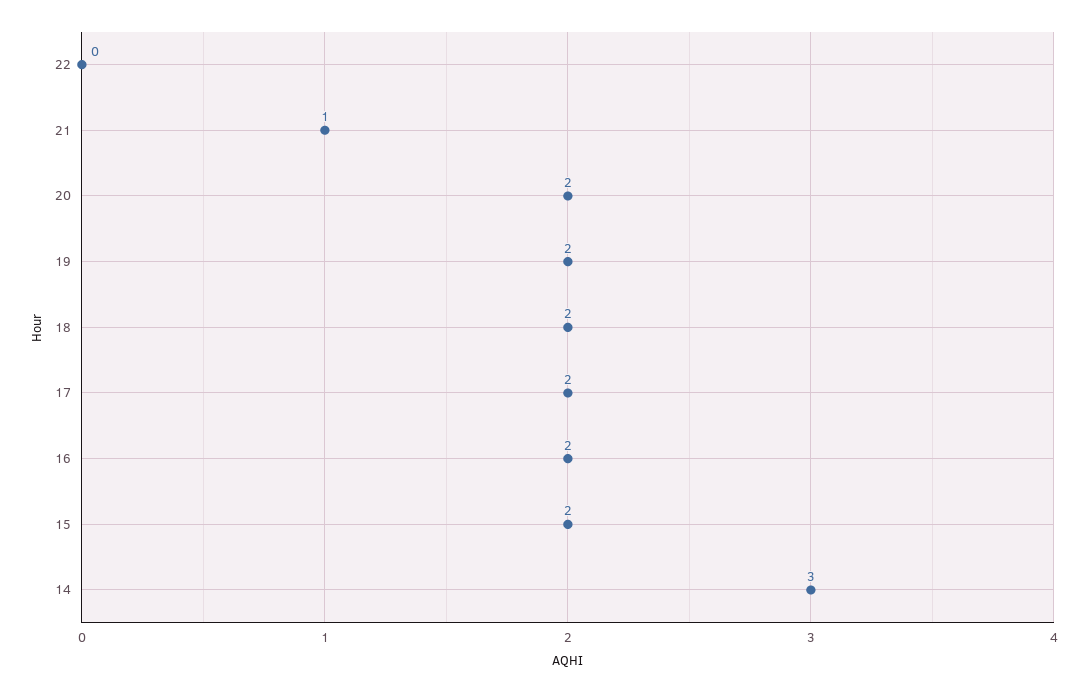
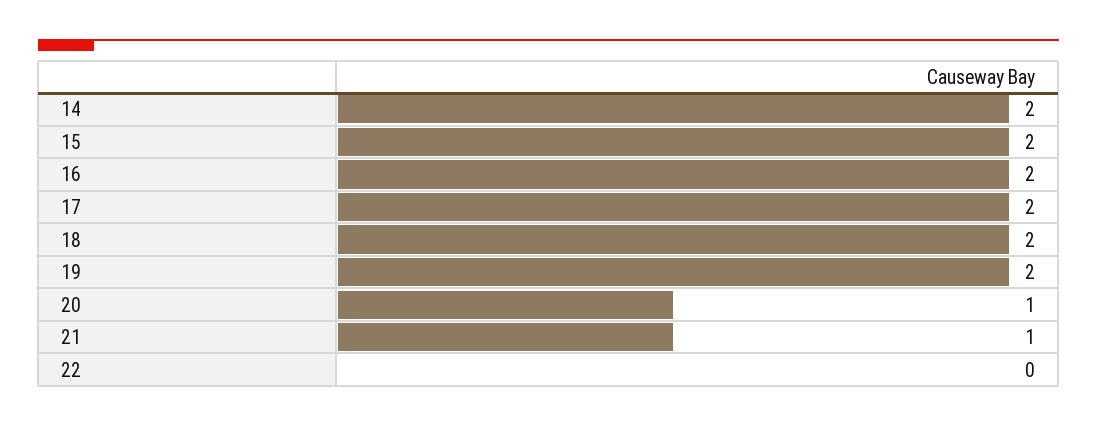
20: 2 -> 1
14: 3 -> 2

